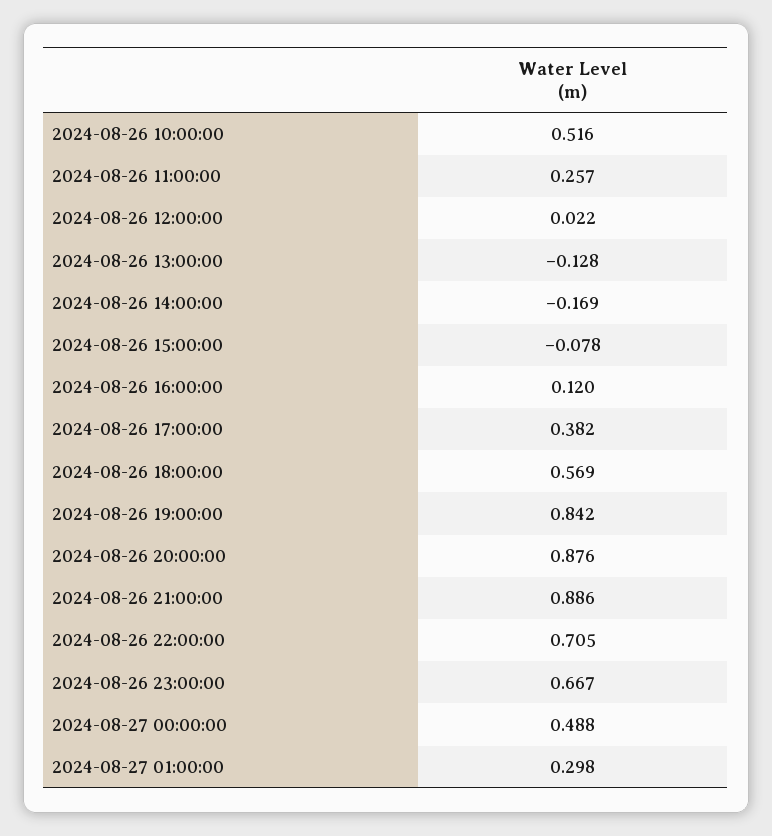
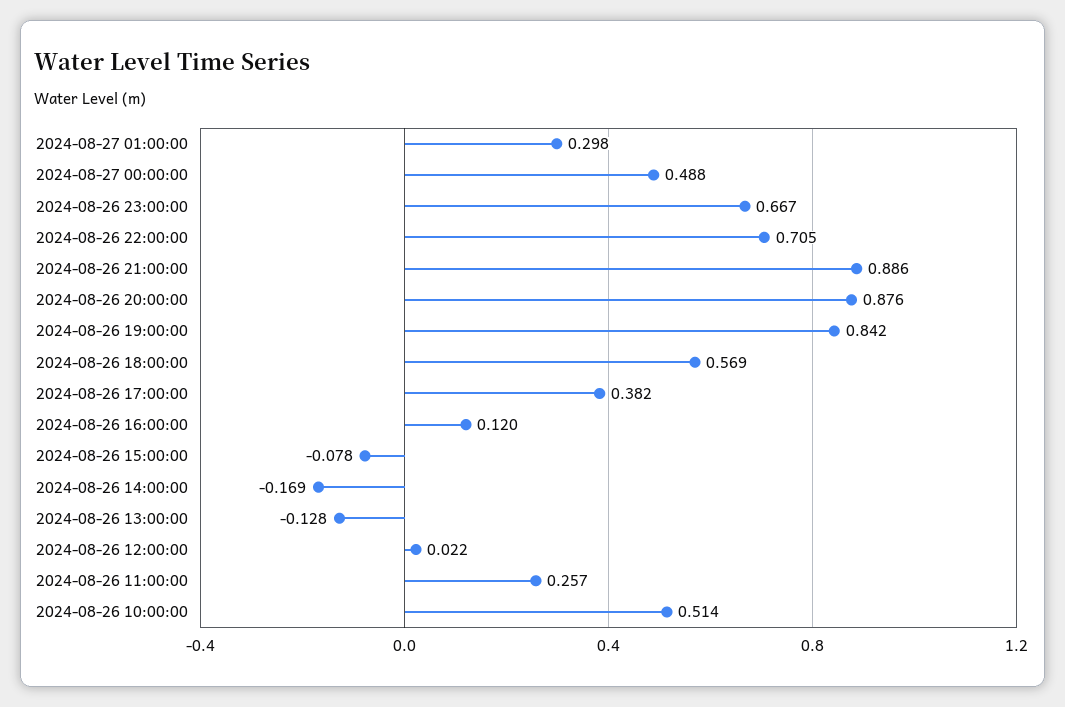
2024-08-26 10:00:00: 0.516 -> 0.514

